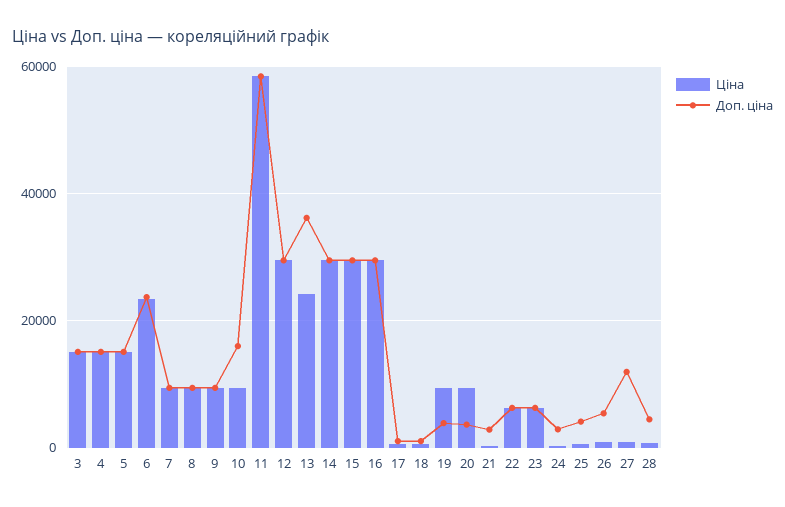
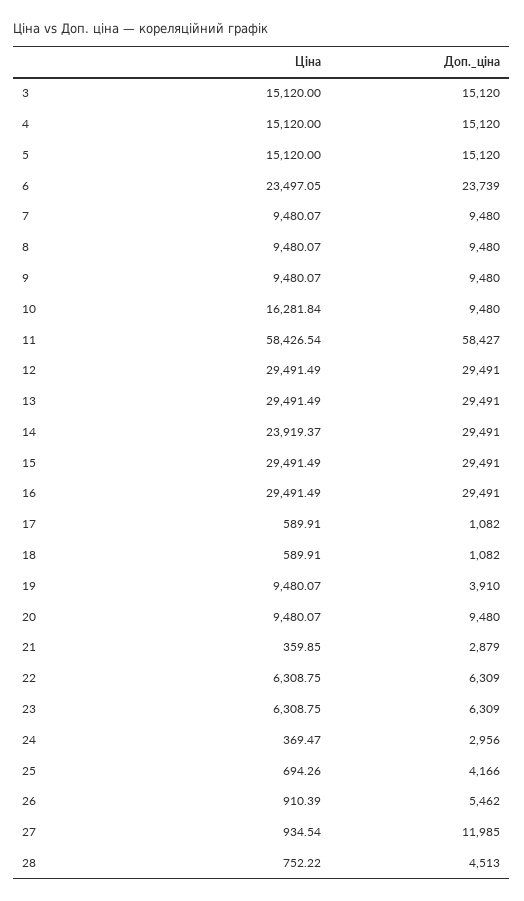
Ціна, 10: 10000 -> 16281.84
Доп. ціна, 10: 16000 -> 9480
Ціна, 13: 24000 -> 29491.49
Доп. ціна, 13: 36000 -> 29491
Ціна, 14: 30000 -> 23919.37
Доп. ціна, 20: 4000 -> 9480

